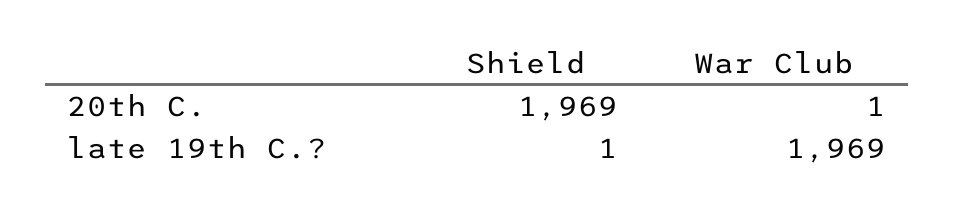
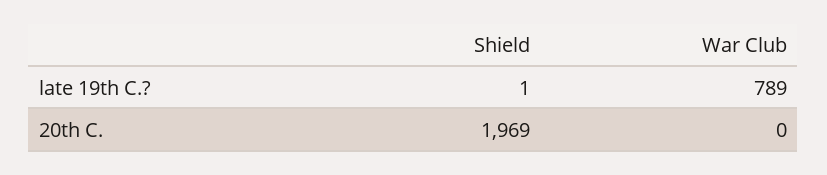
War Club, 20th C.: 1 -> 0
War Club, late 19th C.?: 1969 -> 789

